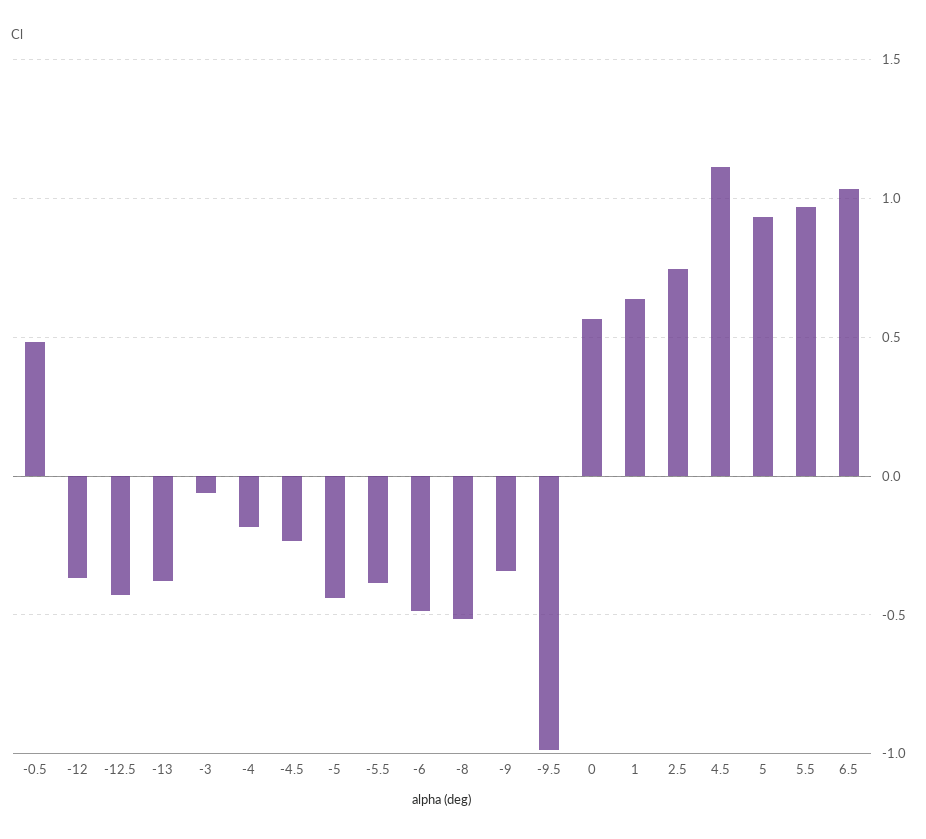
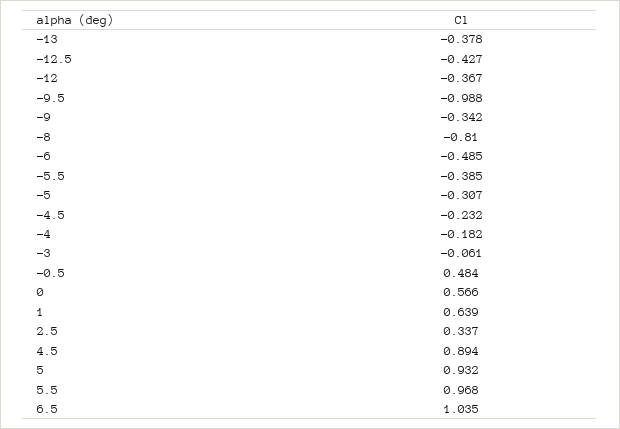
-5: -0.45 -> -0.307
-8: -0.5 -> -0.81
2.5: 0.75 -> 0.337
4.5: 1.1 -> 0.894

